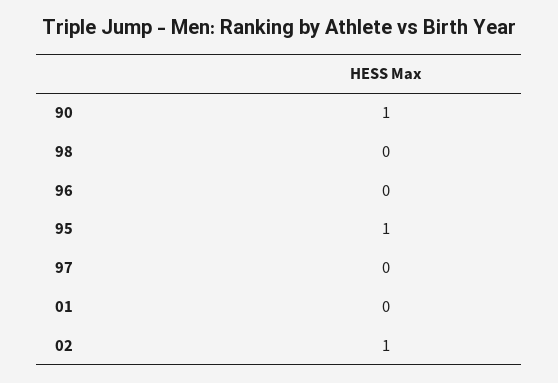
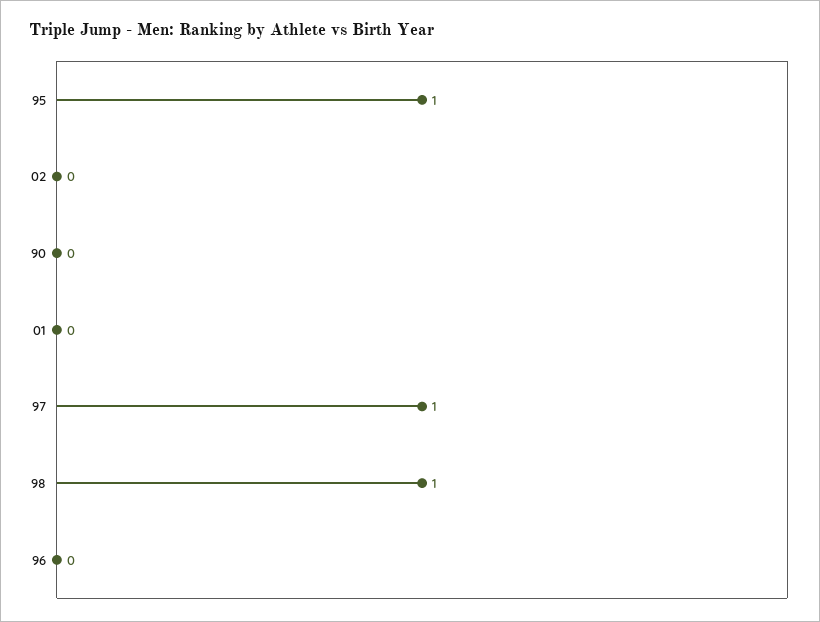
90: 1 -> 0
98: 0 -> 1
97: 0 -> 1
02: 1 -> 0

